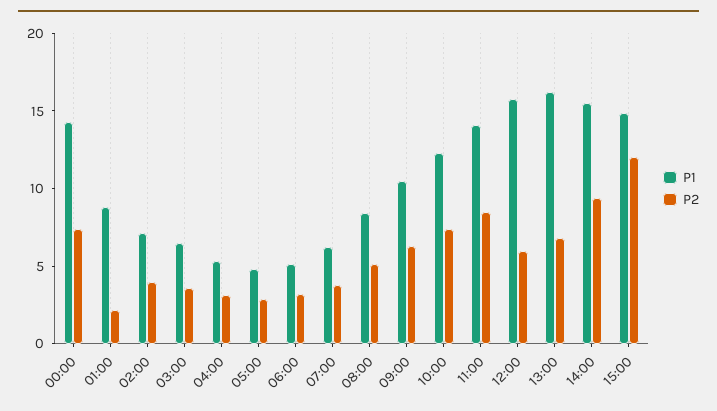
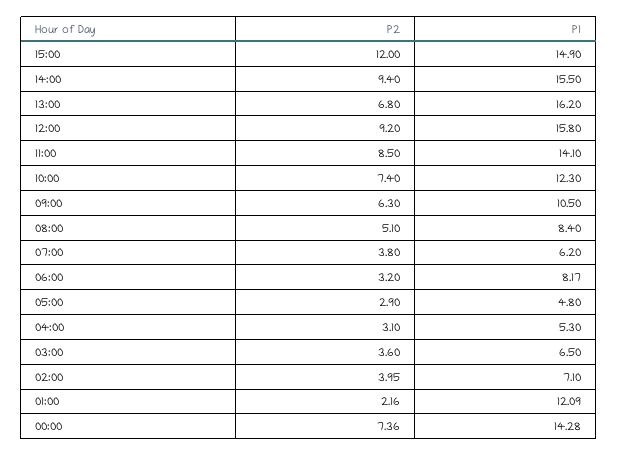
P1, 01:00: 9 -> 12.09
P1, 06:00: 5 -> 8.17
P2, 12:00: 6 -> 9.2

